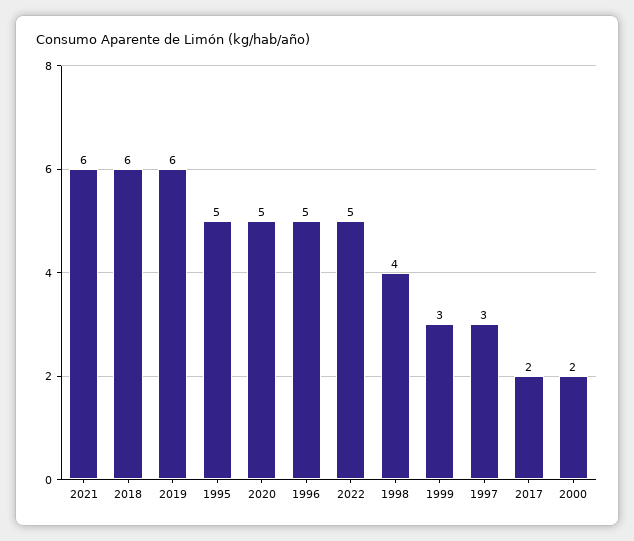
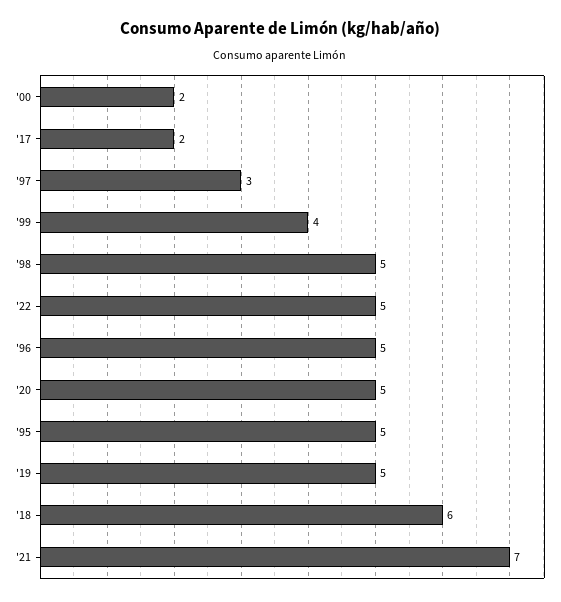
2021: 6 -> 7
2019: 6 -> 5
1998: 4 -> 5
1999: 3 -> 4

